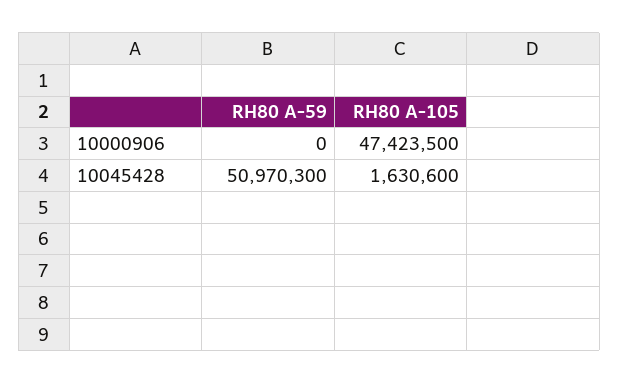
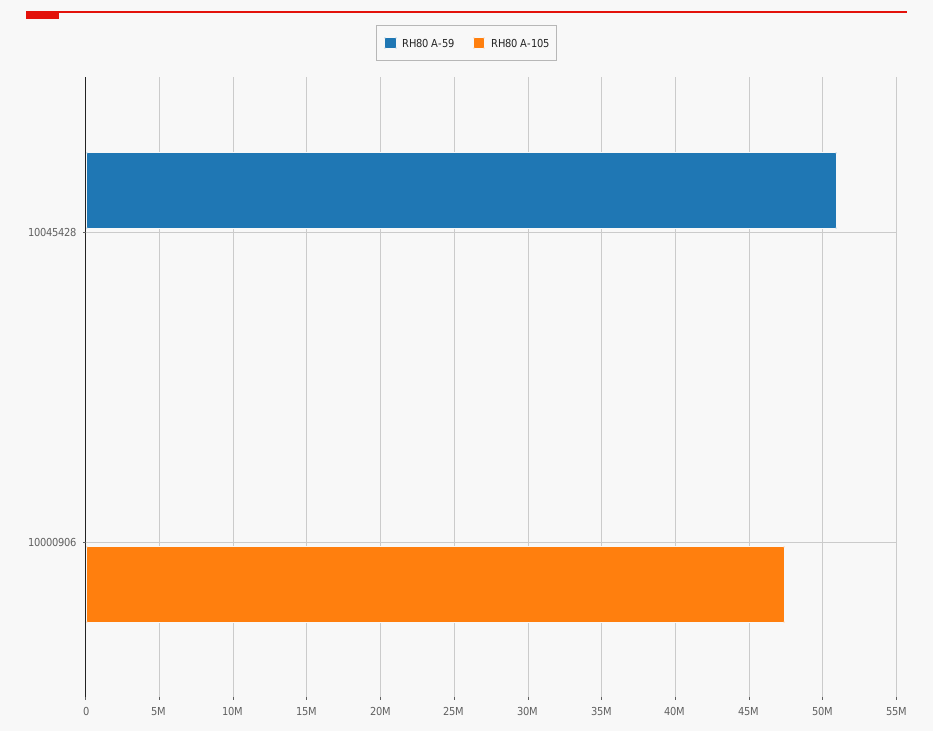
RH80 A-105, 10045428: 1630600 -> 0

